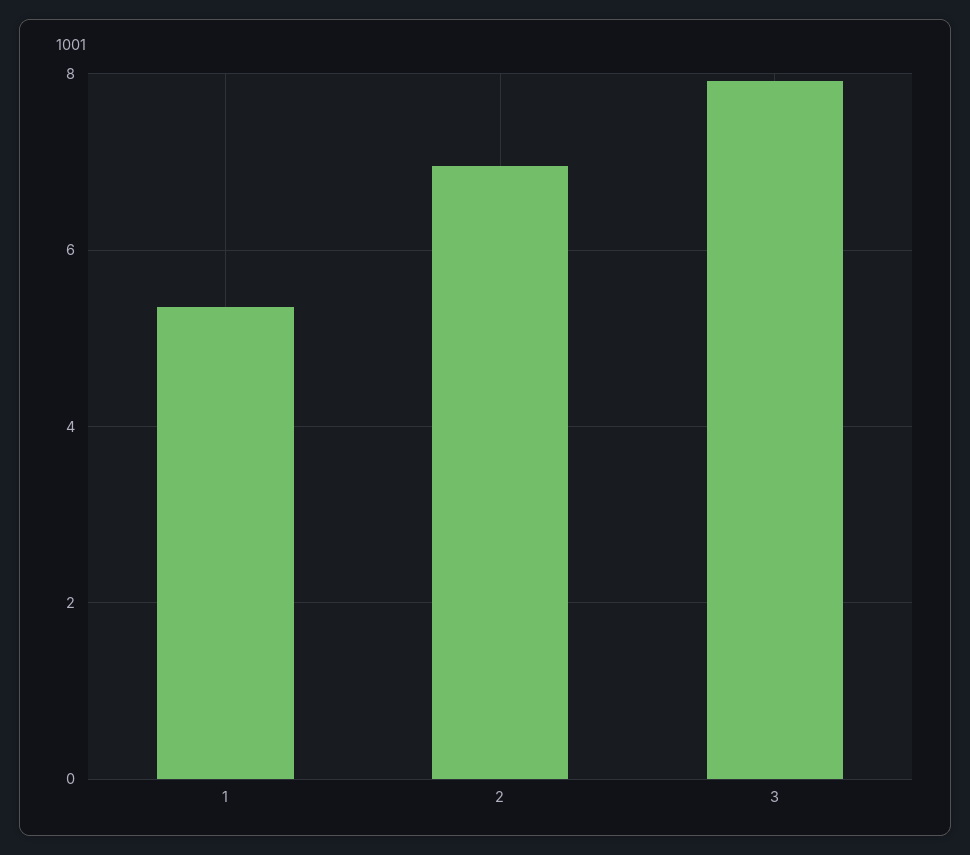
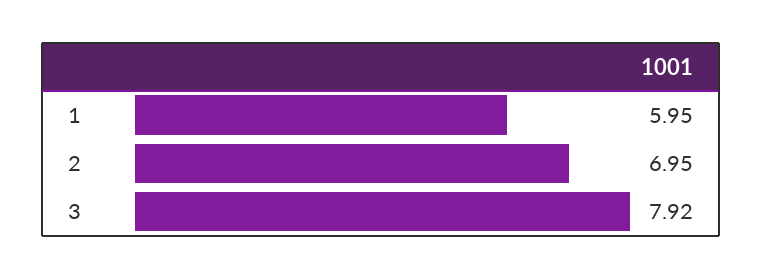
1: 5.4 -> 5.95

